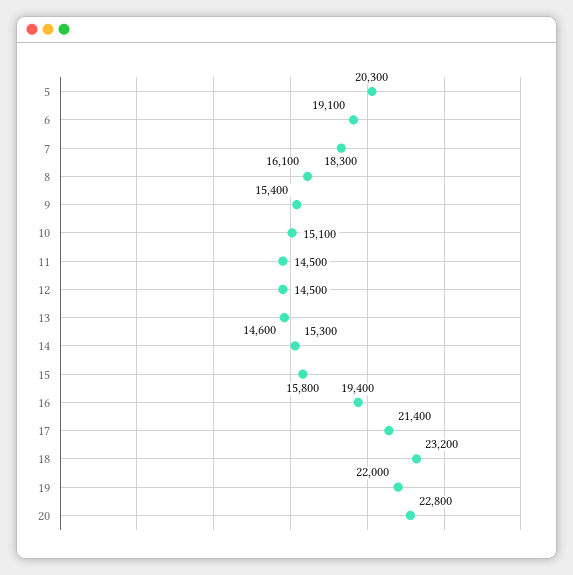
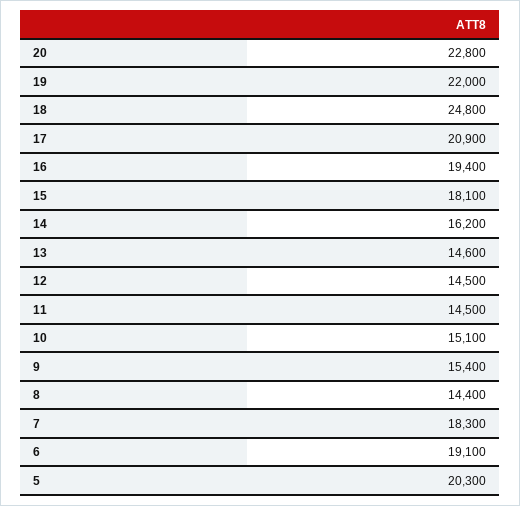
8: 16100 -> 14400
14: 15300 -> 16200
15: 15800 -> 18100
17: 21400 -> 20900
18: 23200 -> 24800

